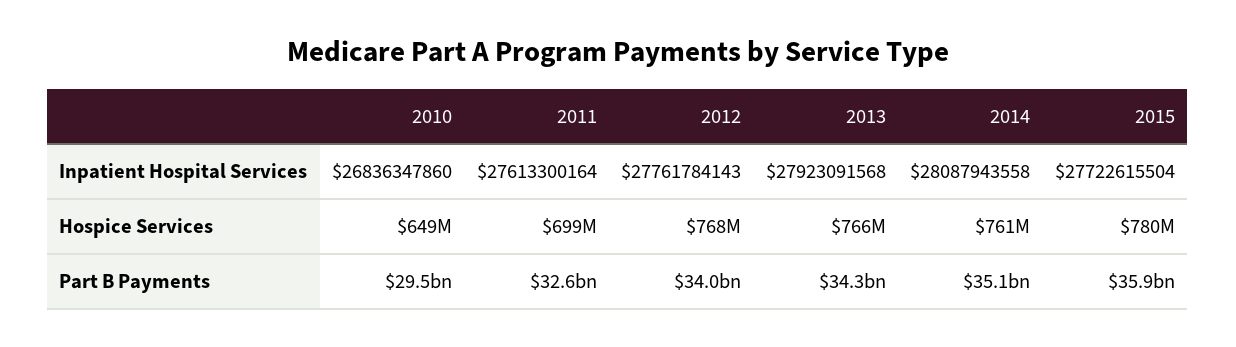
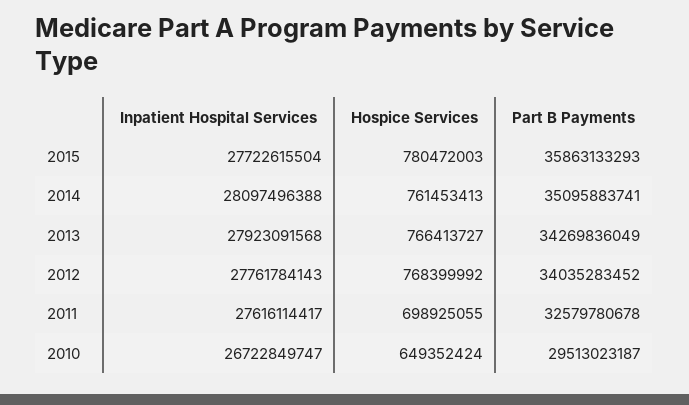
2010, Inpatient Hospital Services: 26836347860 -> 26722849747
2011, Inpatient Hospital Services: 27613300164 -> 27616114417
2014, Inpatient Hospital Services: 28087943558 -> 28097496388

